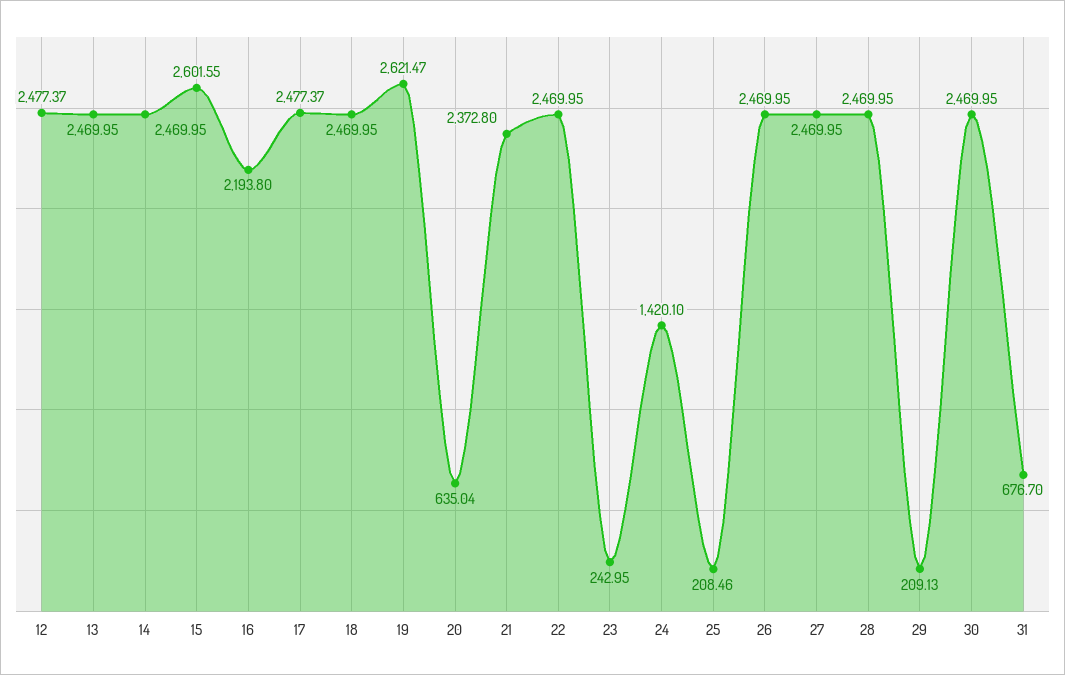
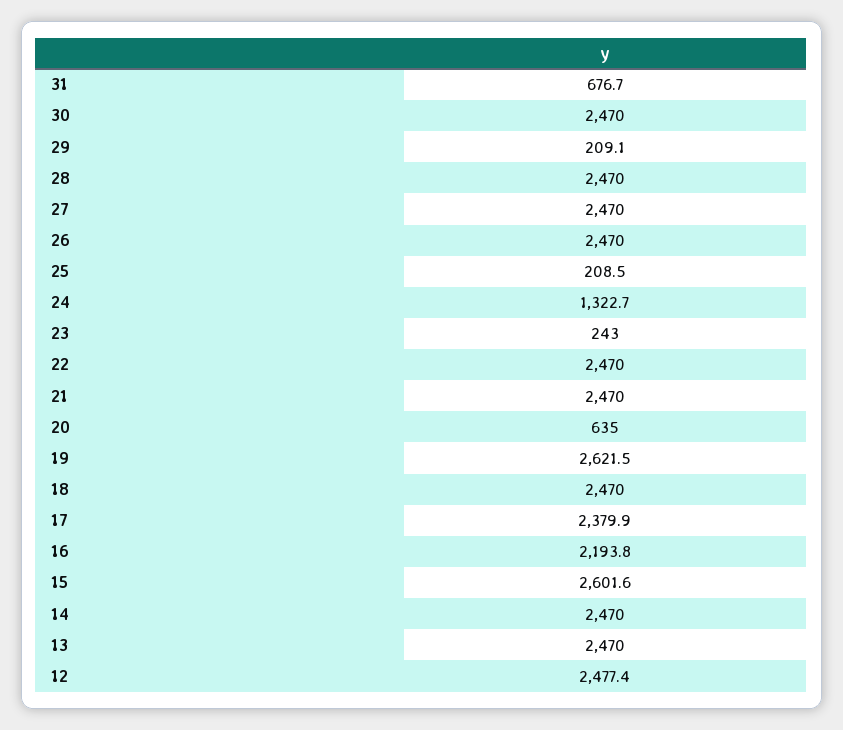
17: 2477.37 -> 2379.9
21: 2372.8 -> 2470
24: 1420.1 -> 1322.7

